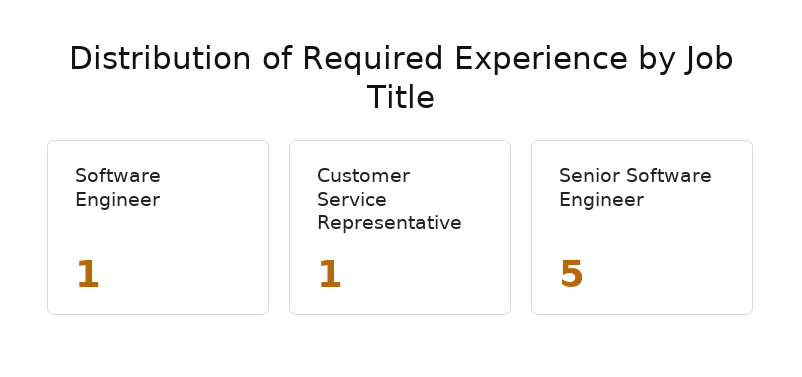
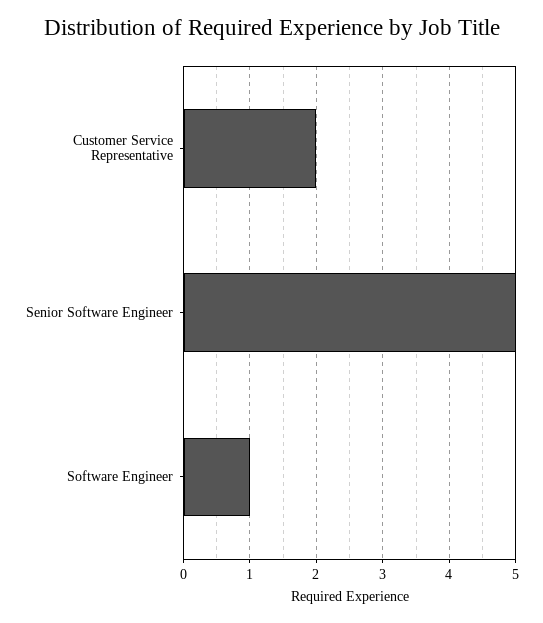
Customer Service Representative: 1 -> 2

